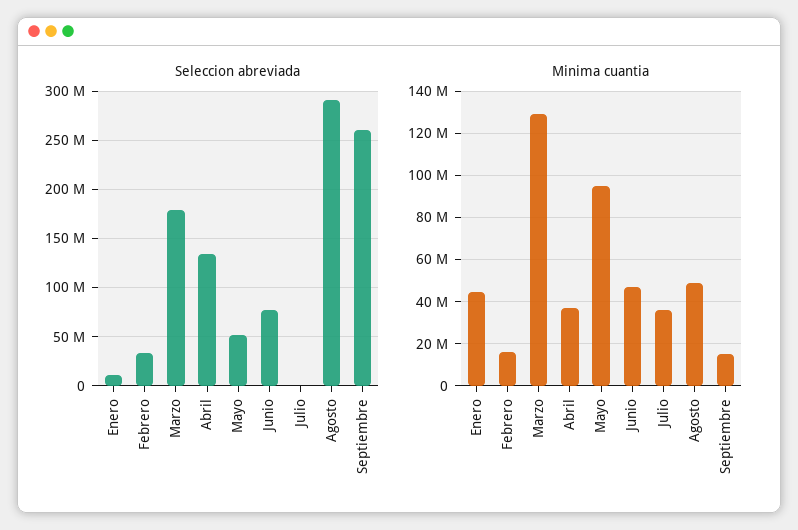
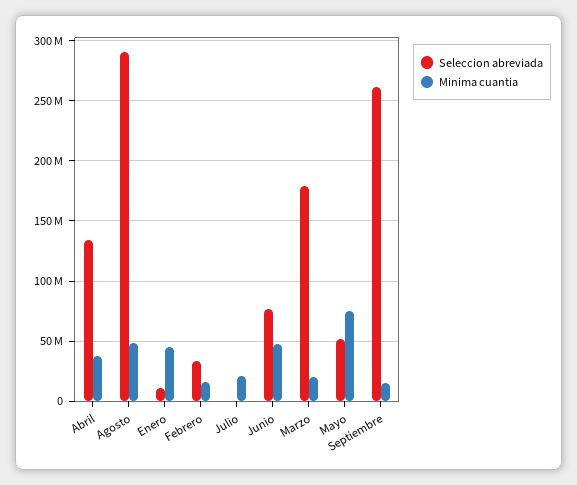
Minima cuantia, Marzo: 130000000 -> 20000000
Minima cuantia, Mayo: 95000000 -> 75000000
Minima cuantia, Julio: 35000000 -> 20000000

